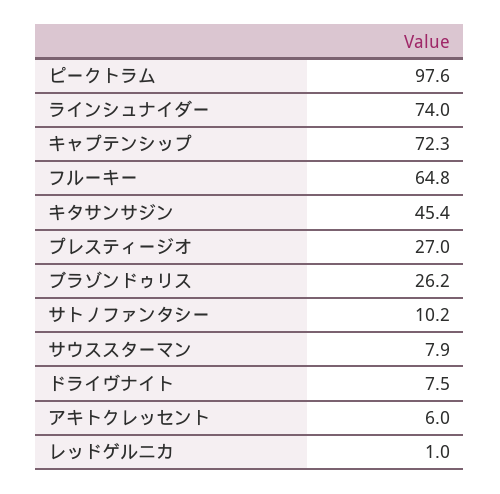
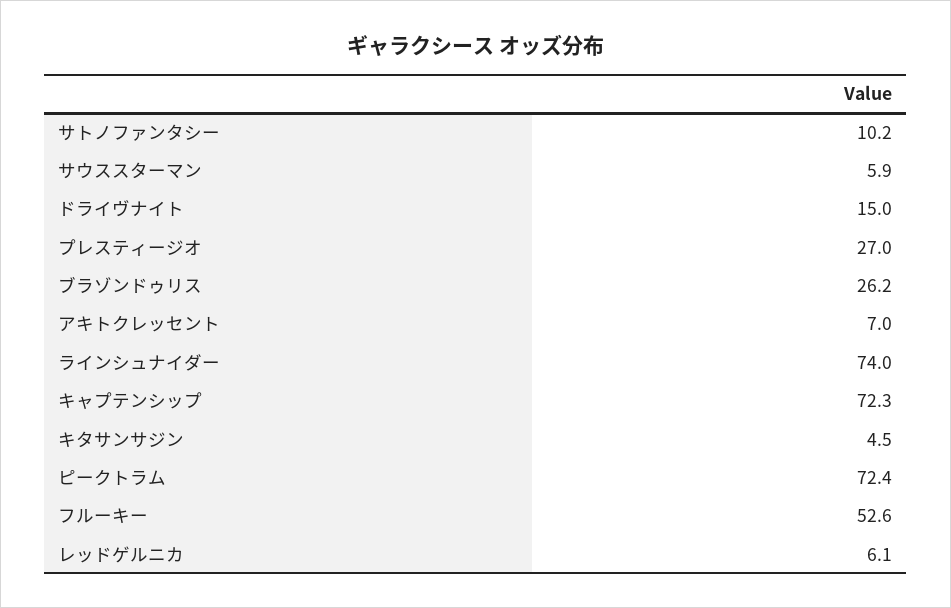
ピークトラム: 97.6 -> 72.4
フルーキー: 64.8 -> 52.6
キタサンサジン: 45.4 -> 4.5
サウススターマン: 7.9 -> 5.9
ドライヴナイト: 7.5 -> 15
アキトクレッセント: 6 -> 7
レッドゲルニカ: 1 -> 6.1

